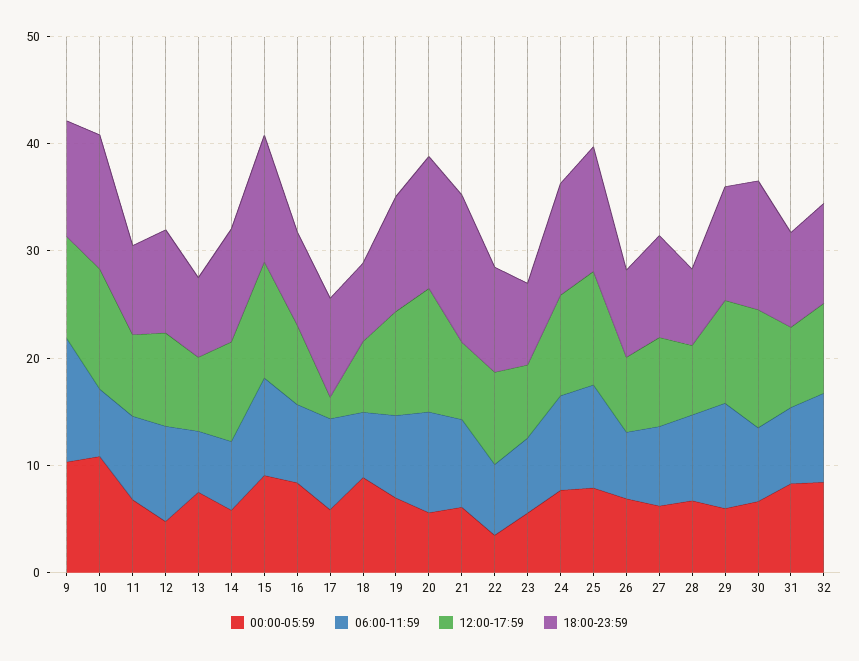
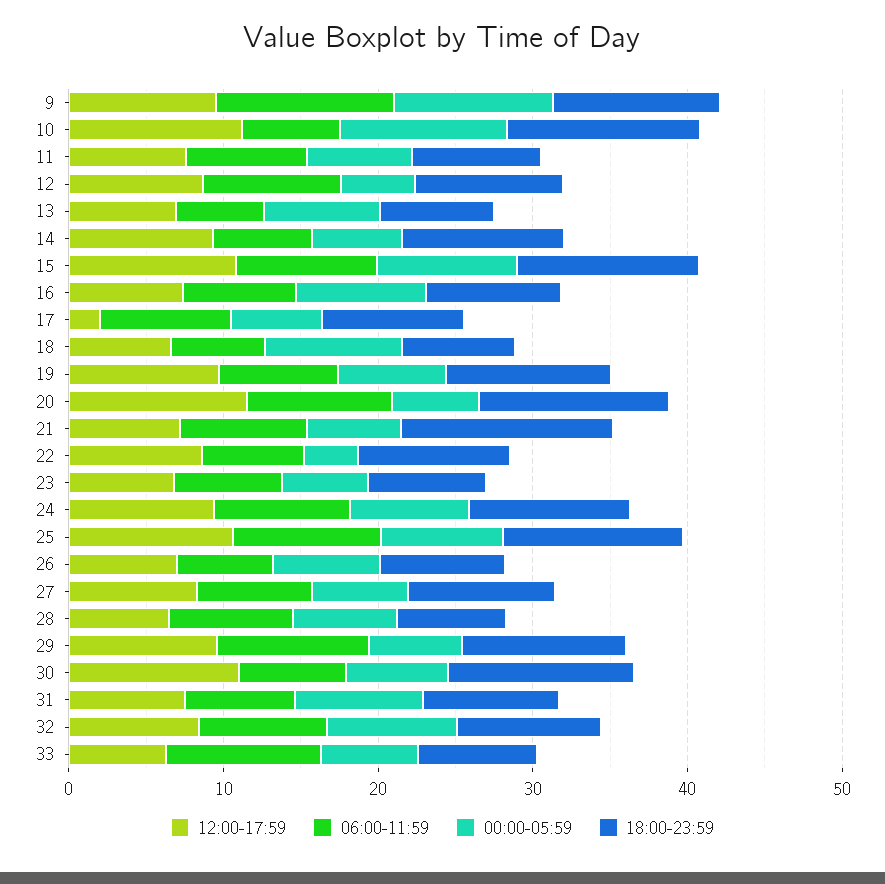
12:00-17:59, 33: none -> 6
06:00-11:59, 33: none -> 10
00:00-05:59, 33: none -> 6
18:00-23:59, 33: none -> 8

